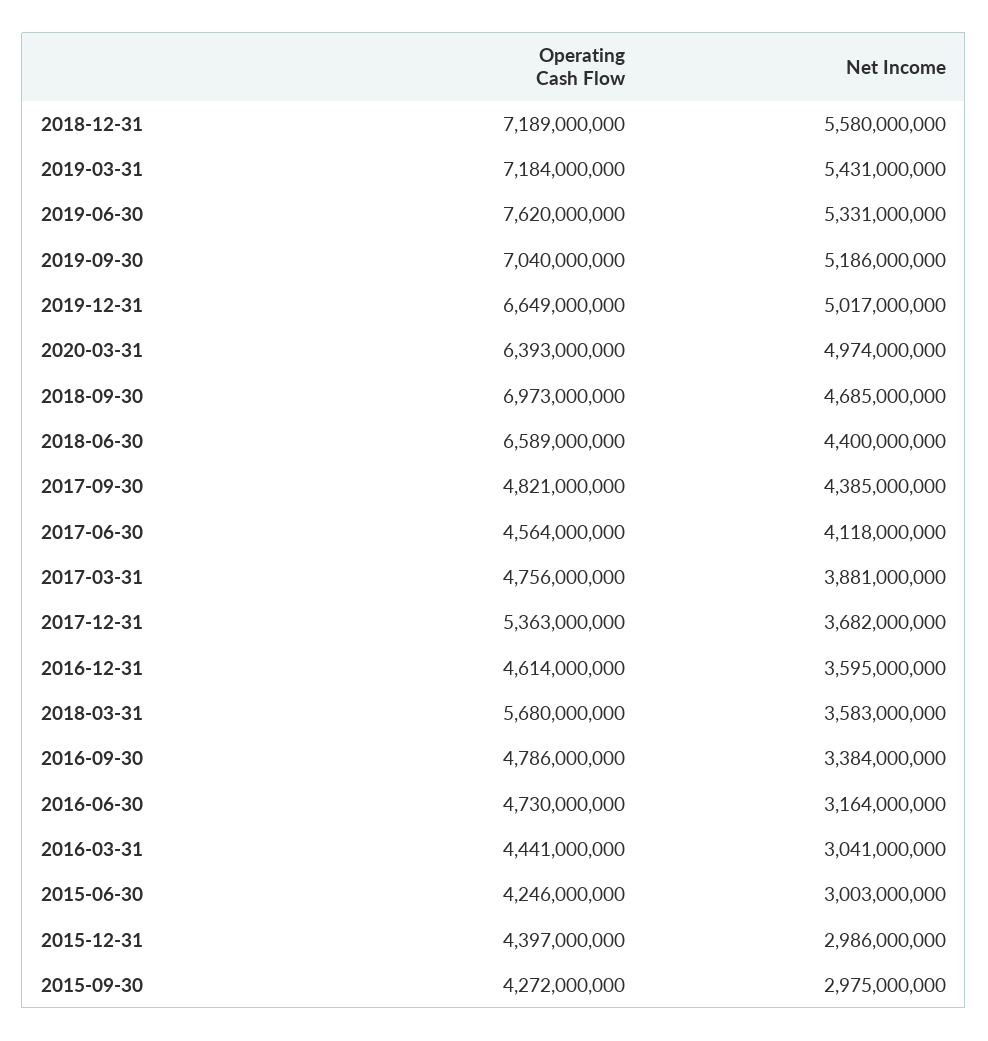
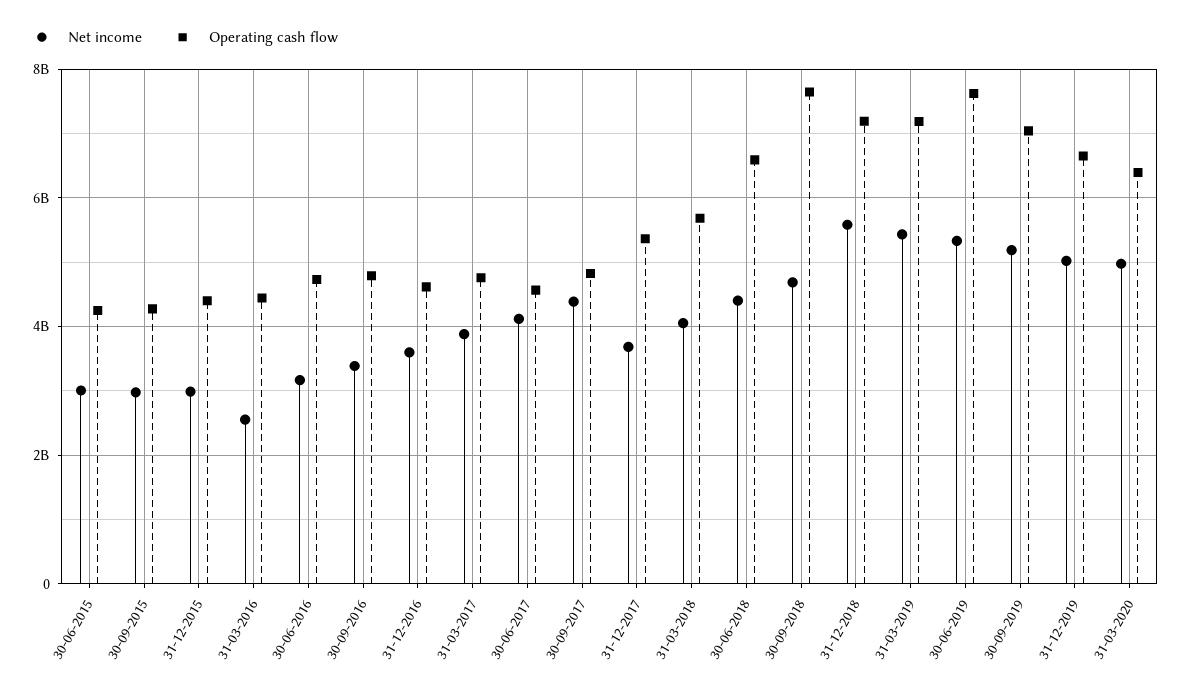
Operating Cash Flow, 2018-09-30: 6973000000 -> 7600000000
Net Income, 2018-03-31: 3583000000 -> 4000000000
Net Income, 2016-03-31: 3041000000 -> 2600000000

